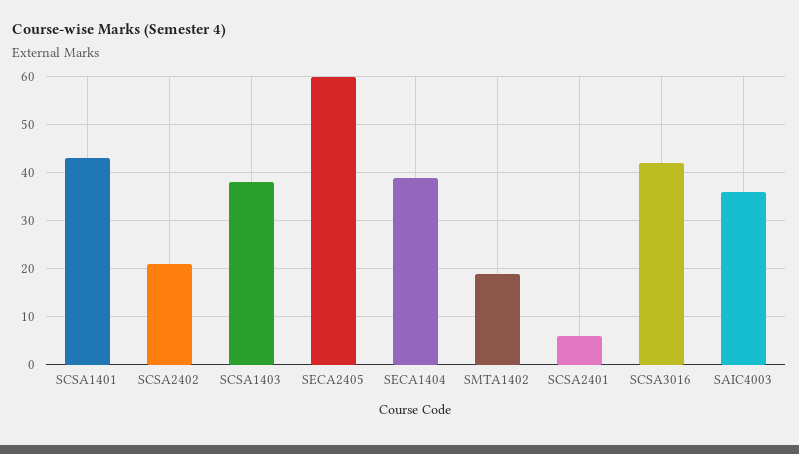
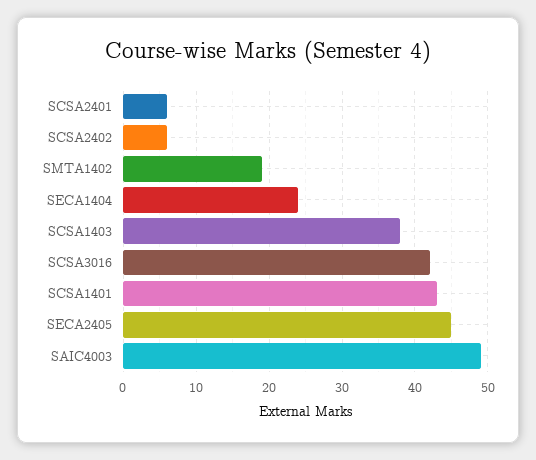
SCSA2402: 20 -> 6
SECA2405: 60 -> 45
SECA1404: 40 -> 24
SAIC4003: 35 -> 49

